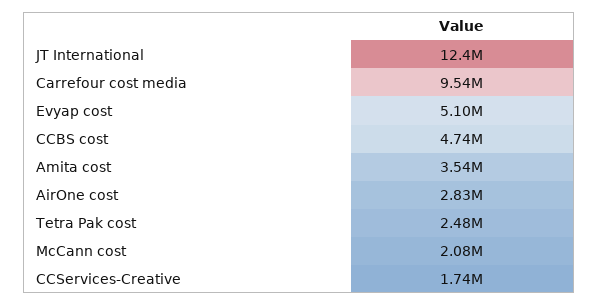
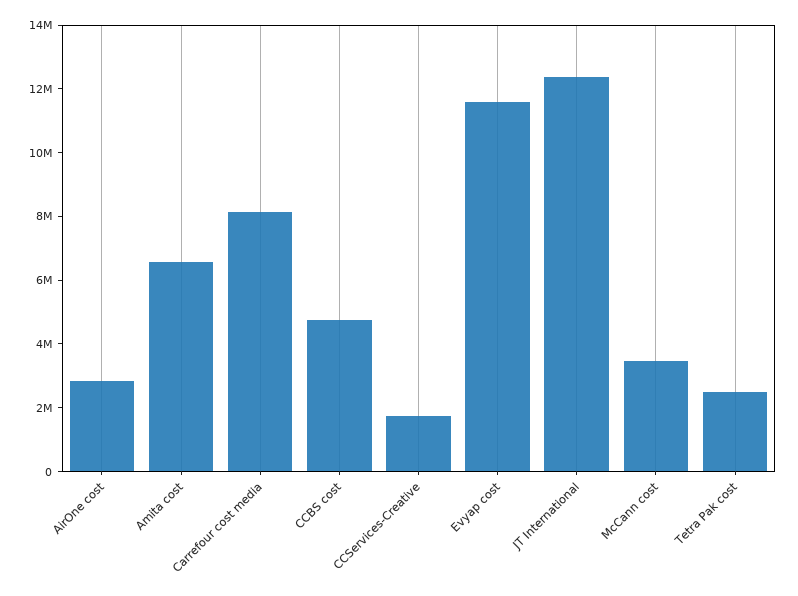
Carrefour cost media: 9540000 -> 8000000
Evyap cost: 5100000 -> 11500000
Amita cost: 3540000 -> 6500000
McCann cost: 2080000 -> 3500000

